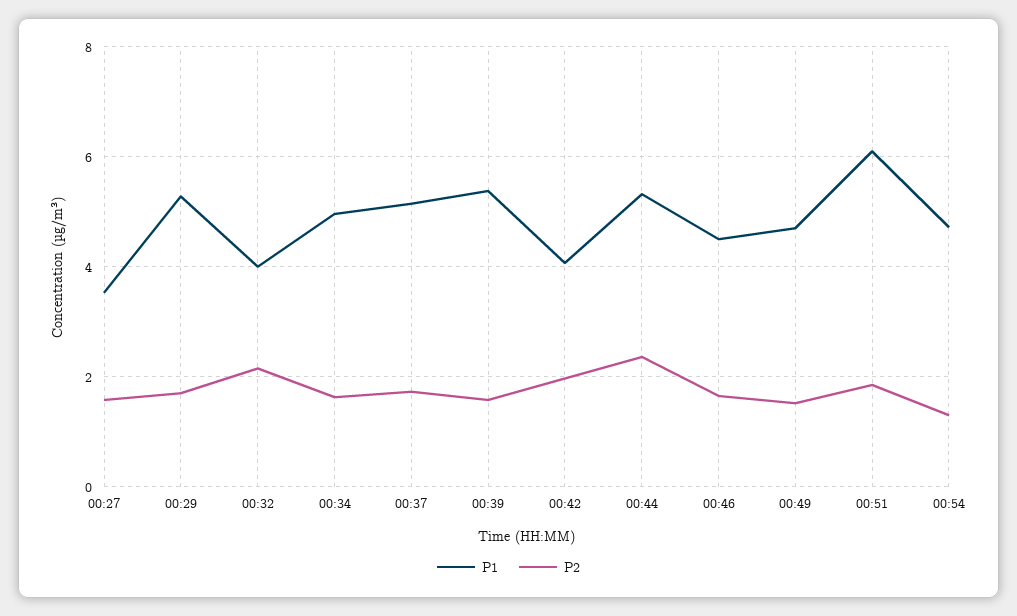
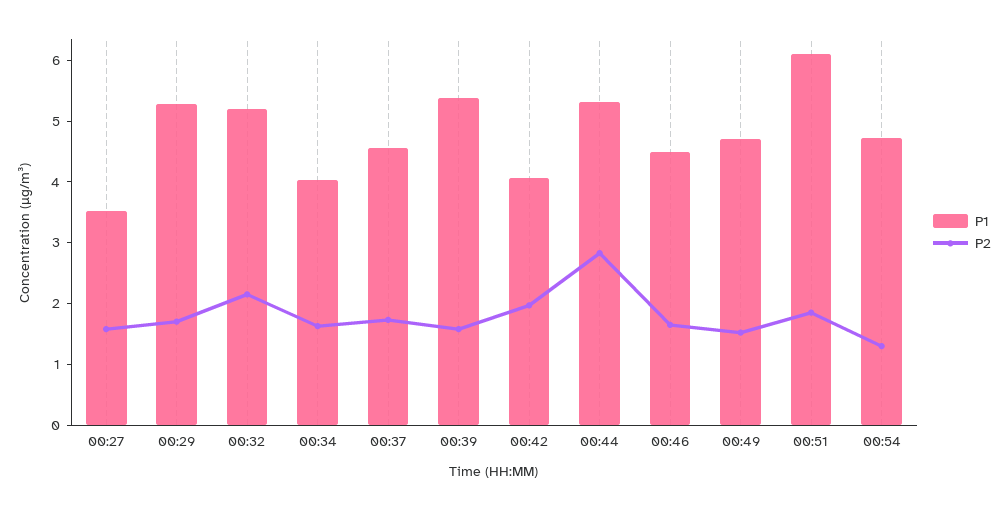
P1, 00:32: 4 -> 5.2
P1, 00:34: 5 -> 4
P1, 00:37: 5.2 -> 4.6
P2, 00:44: 2.4 -> 2.8

